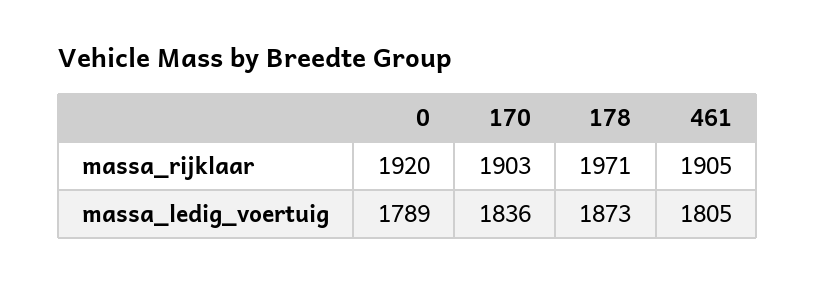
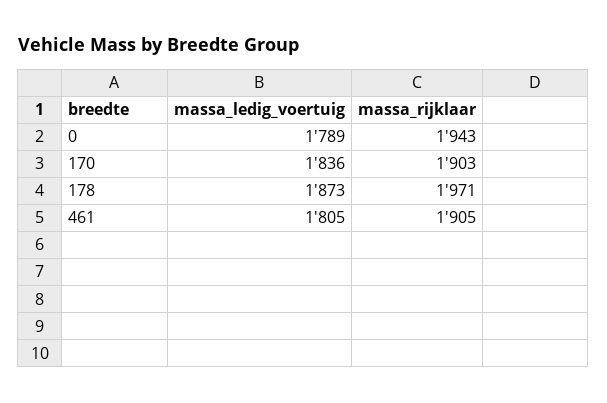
0, massa_rijklaar: 1920 -> 1943

